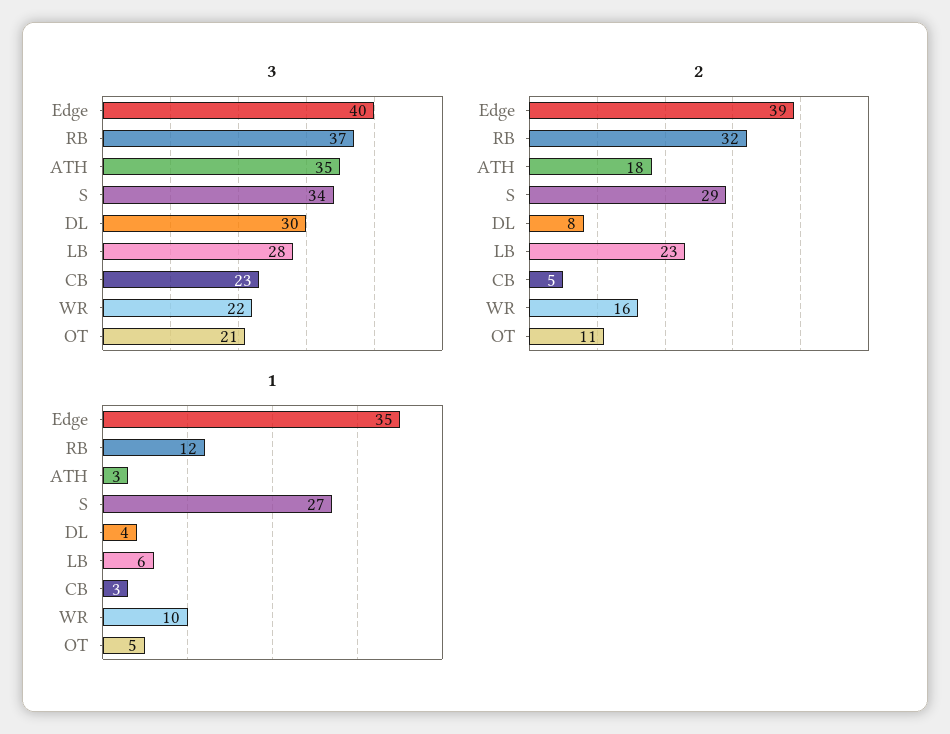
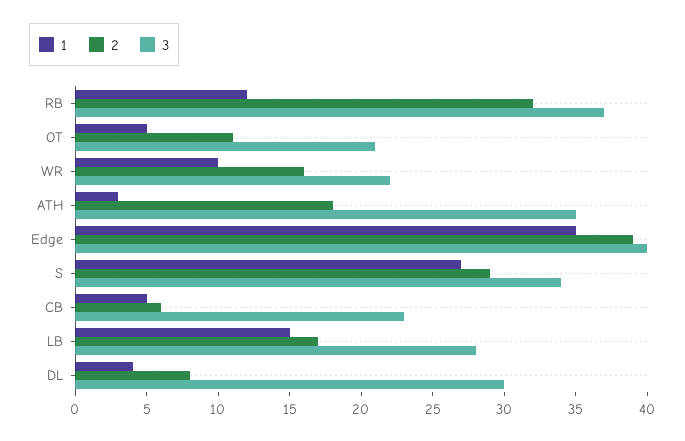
2, LB: 23 -> 17
2, CB: 5 -> 6
1, LB: 6 -> 15
1, CB: 3 -> 5

